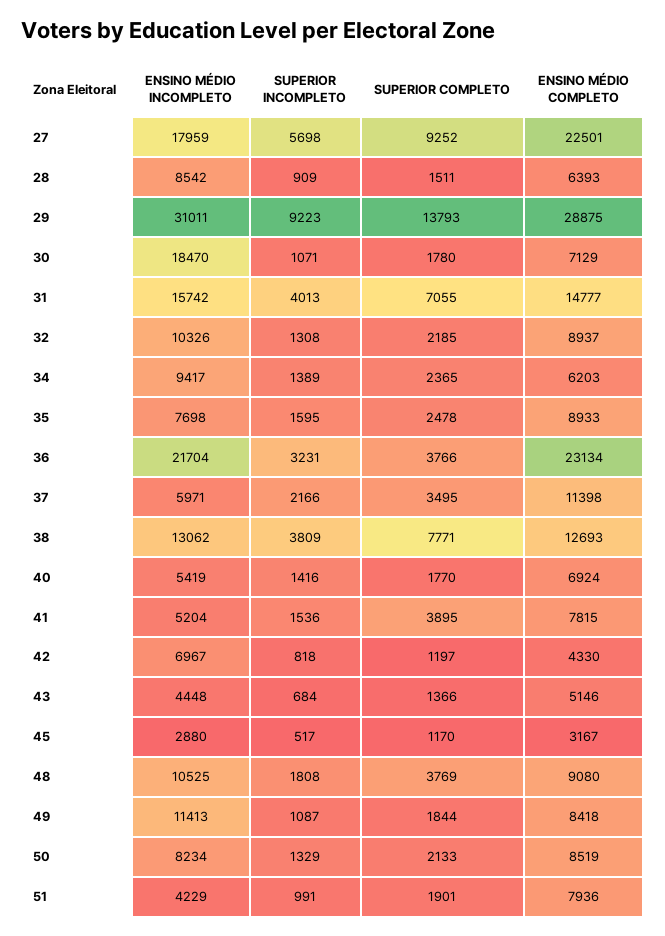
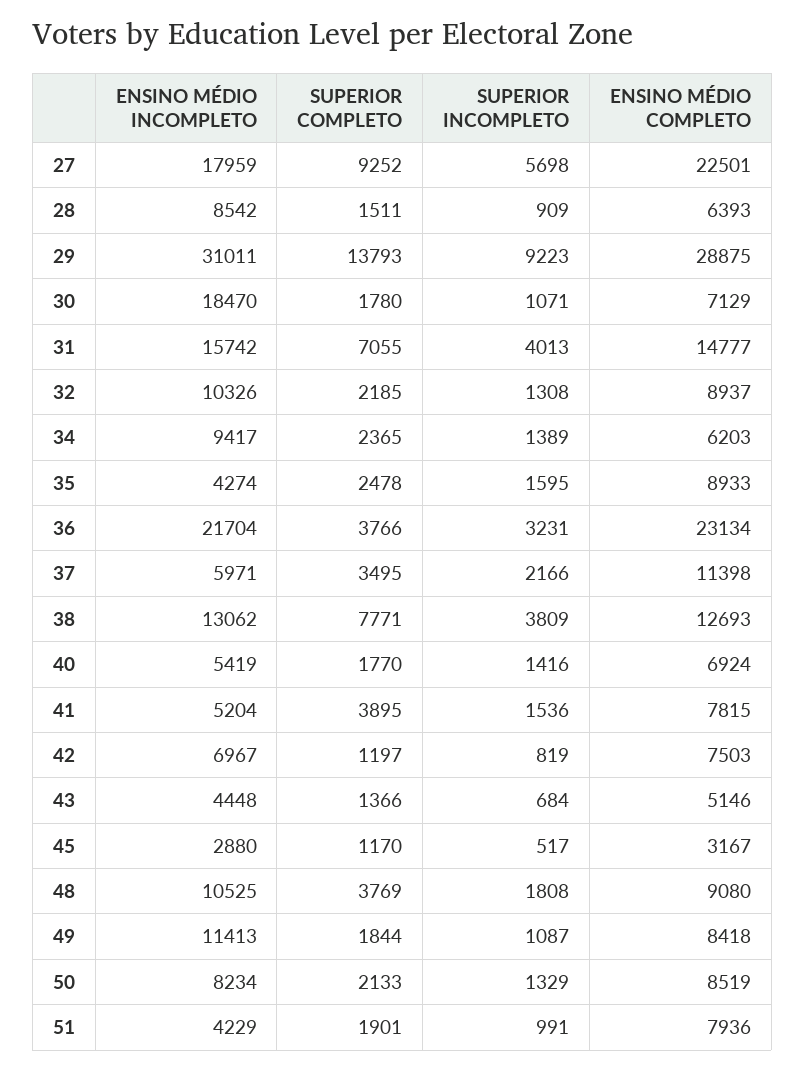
ENSINO MÉDIO INCOMPLETO, 35: 7698 -> 4274
SUPERIOR INCOMPLETO, 42: 818 -> 819
ENSINO MÉDIO COMPLETO, 42: 4330 -> 7503

